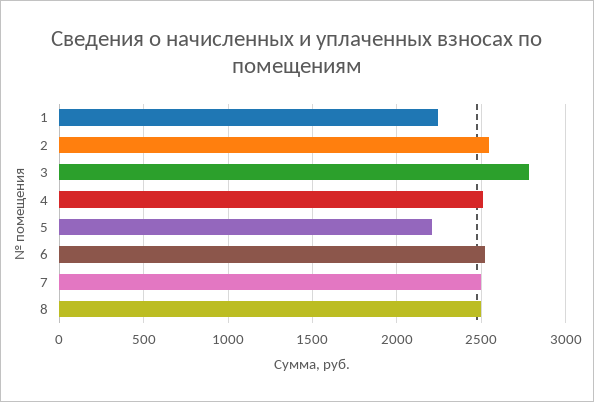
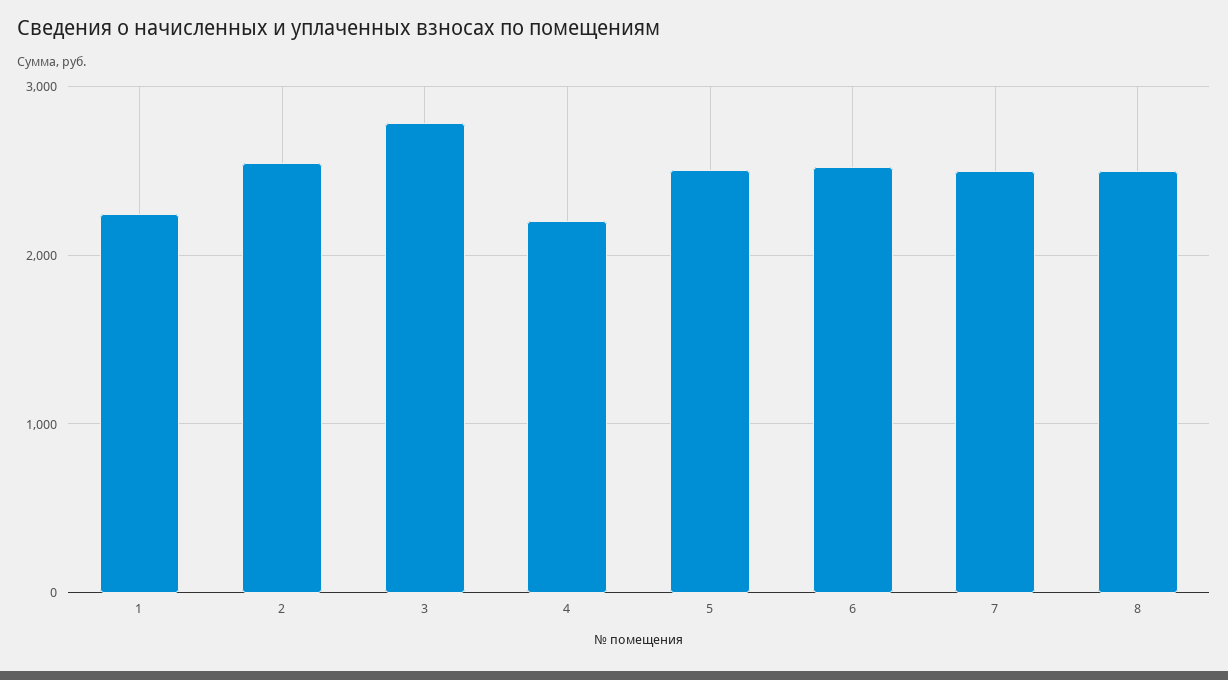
4: 2500 -> 2200
5: 2200 -> 2500

